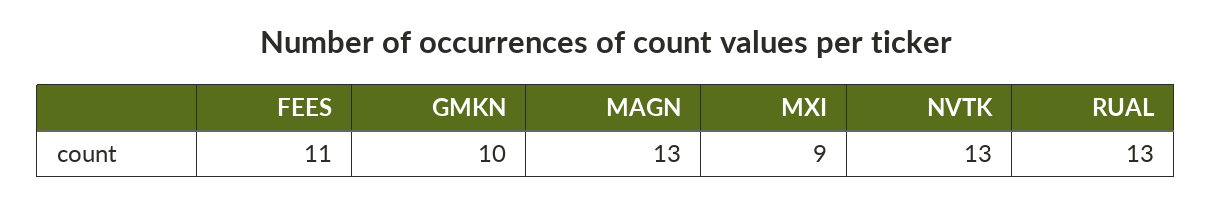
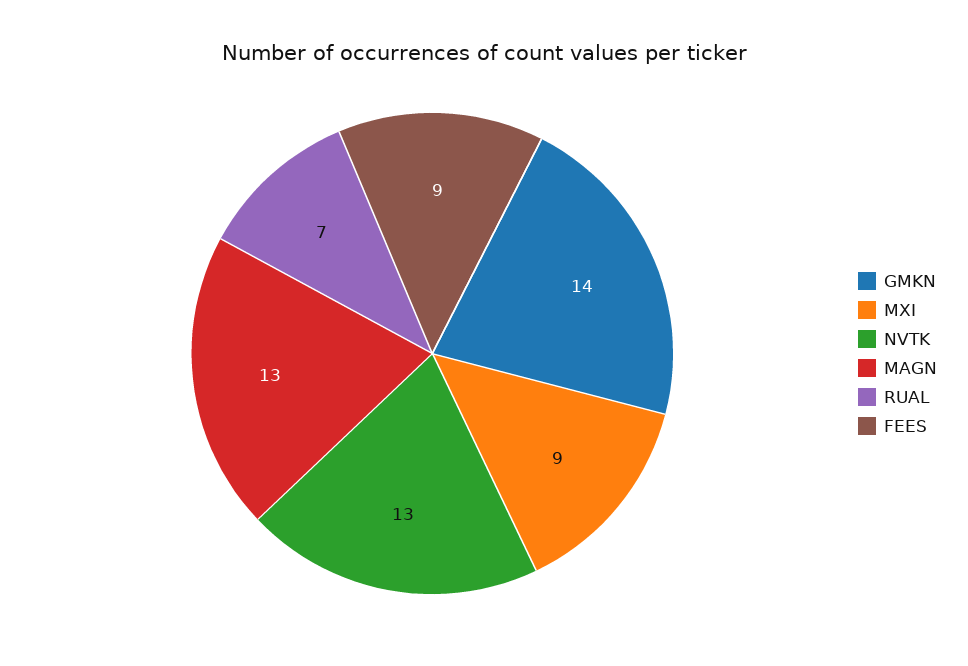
FEES: 11 -> 9
GMKN: 10 -> 14
RUAL: 13 -> 7

